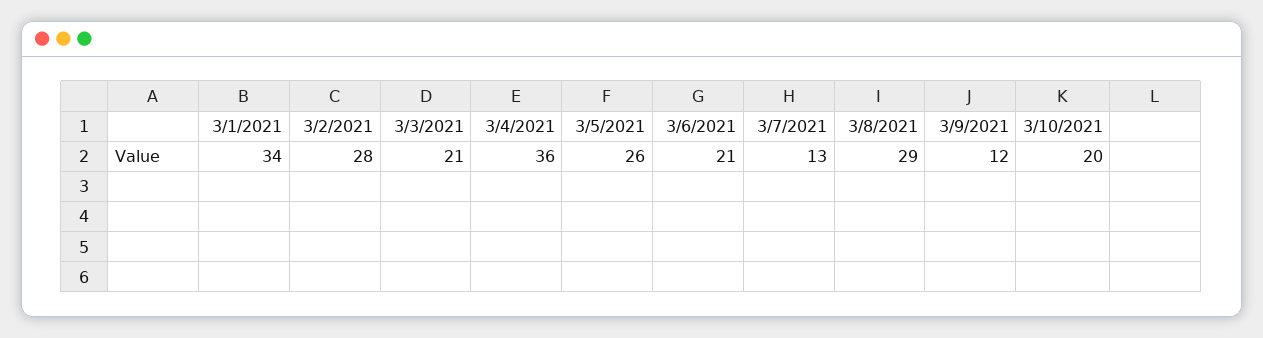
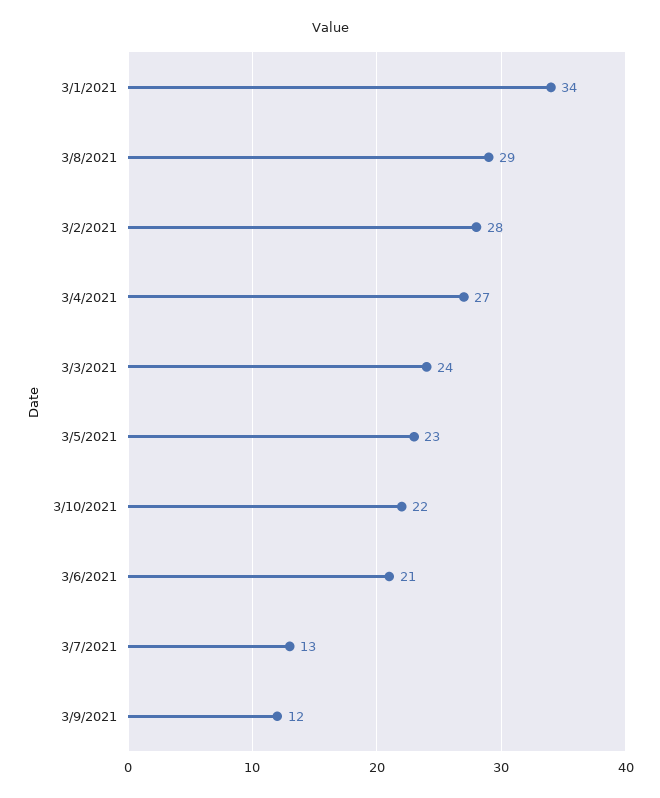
3/3/2021: 21 -> 24
3/4/2021: 36 -> 27
3/5/2021: 26 -> 23
3/10/2021: 20 -> 22

